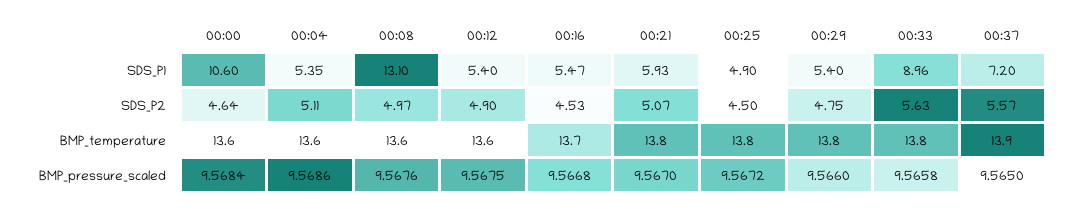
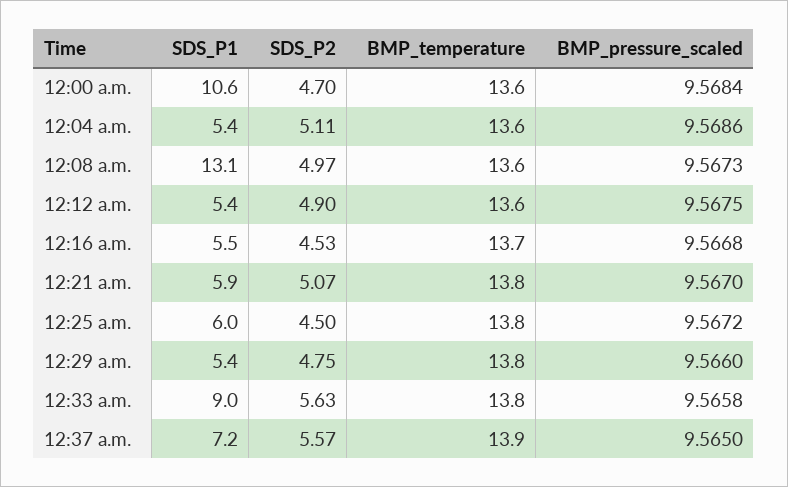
00:25, SDS_P1: 4.9 -> 6
00:00, SDS_P2: 4.64 -> 4.7
00:08, BMP_pressure_scaled: 9.5676 -> 9.5673

